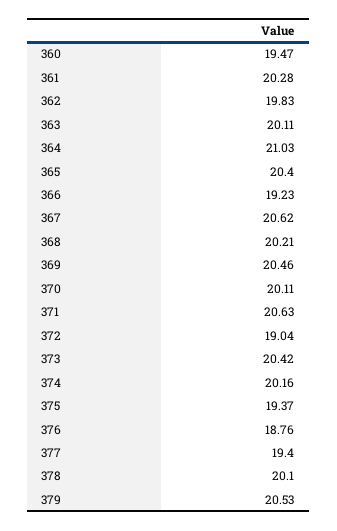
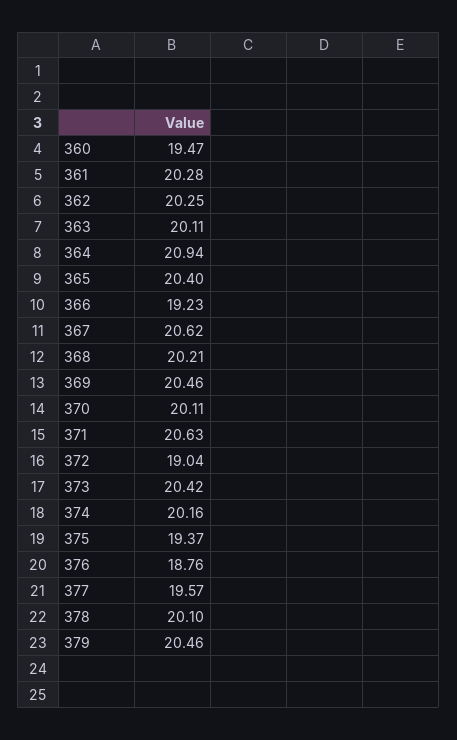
362: 19.83 -> 20.25
364: 21.03 -> 20.94
377: 19.4 -> 19.57
379: 20.53 -> 20.46

